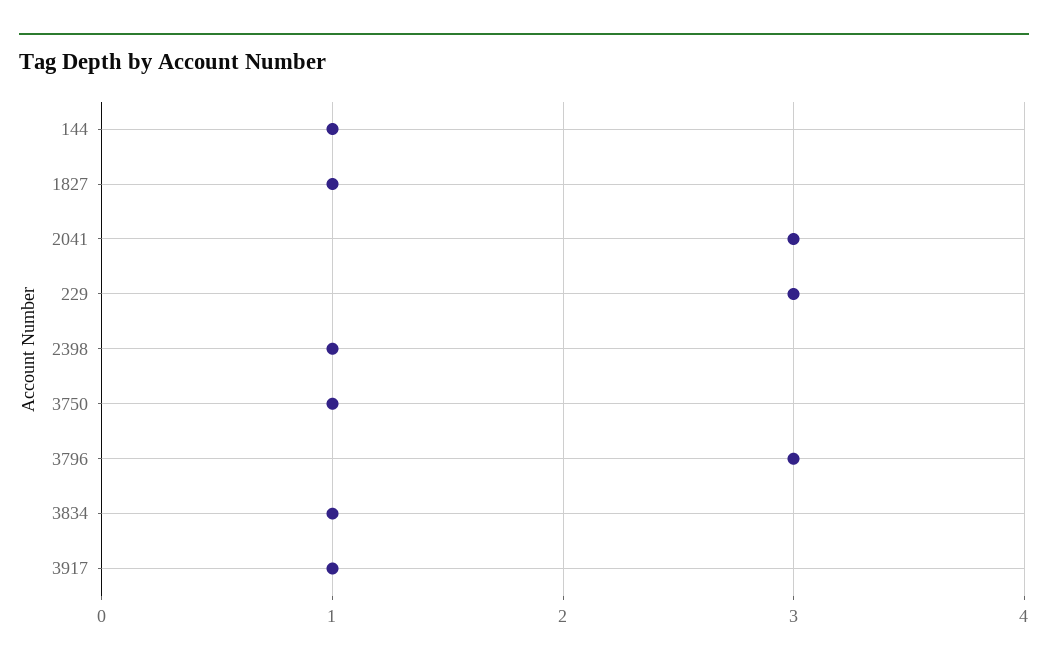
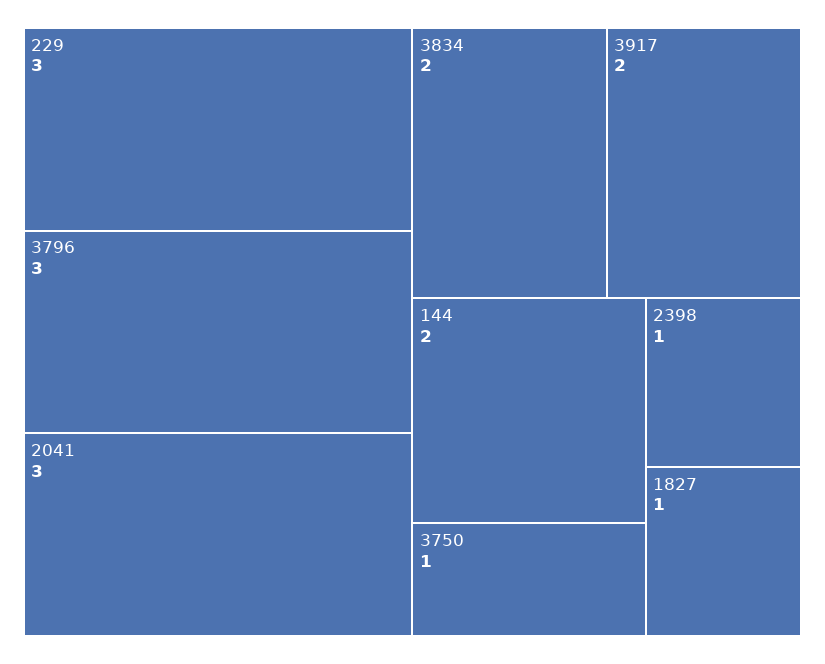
144: 1 -> 2
3834: 1 -> 2
3917: 1 -> 2

